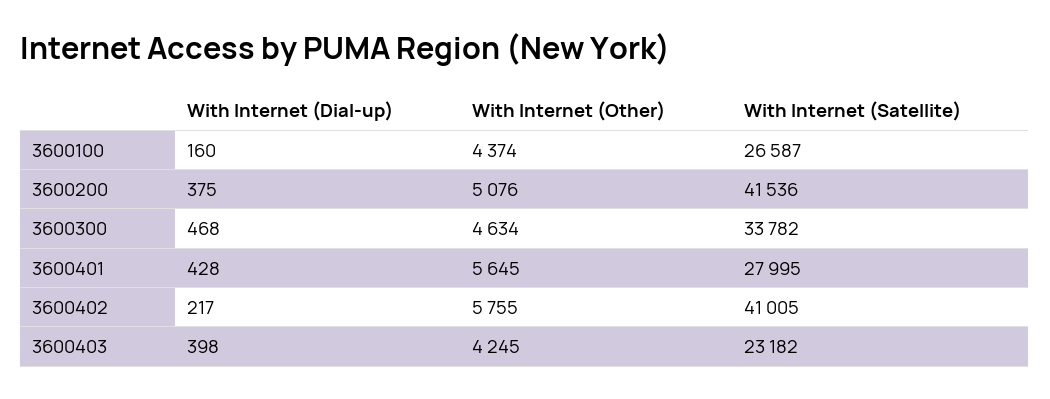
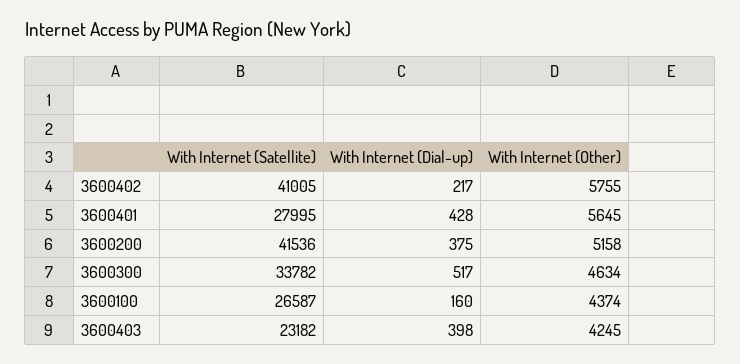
With Internet (Other), 3600200: 5076 -> 5158
With Internet (Dial-up), 3600300: 468 -> 517

